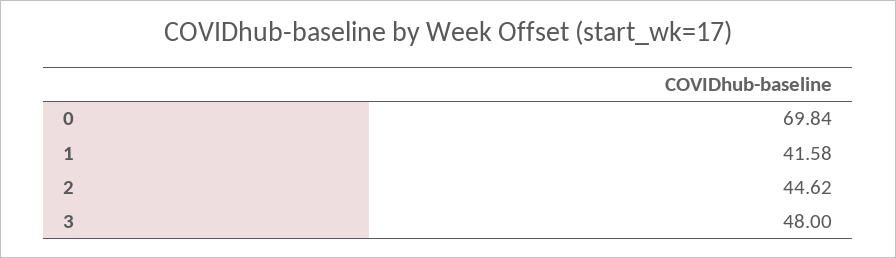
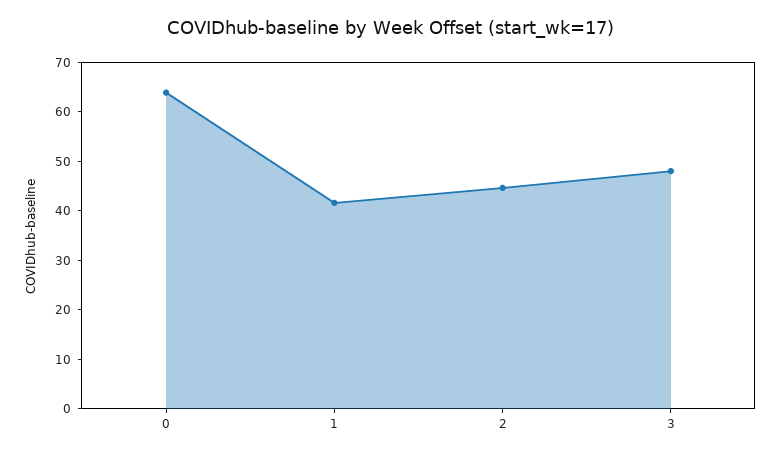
0: 69.84 -> 64

